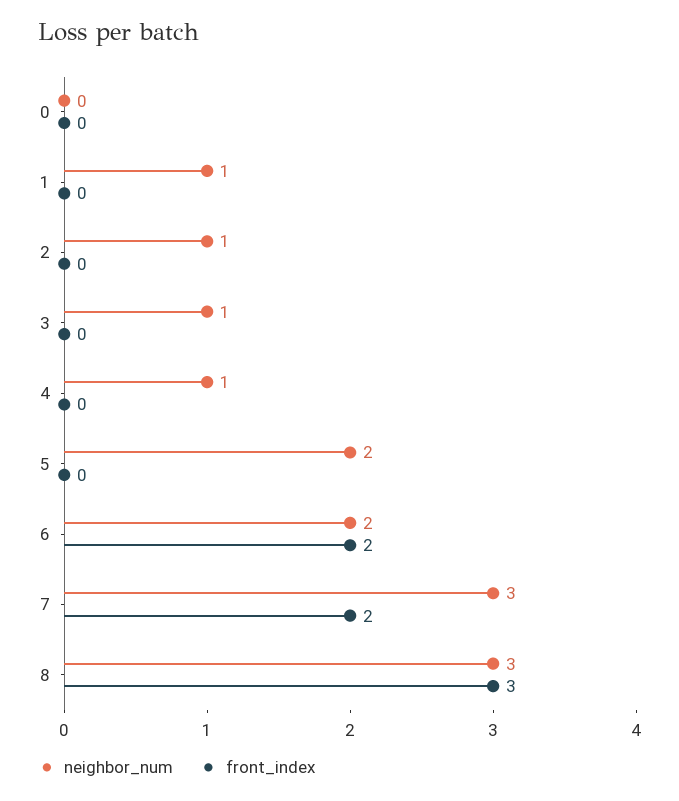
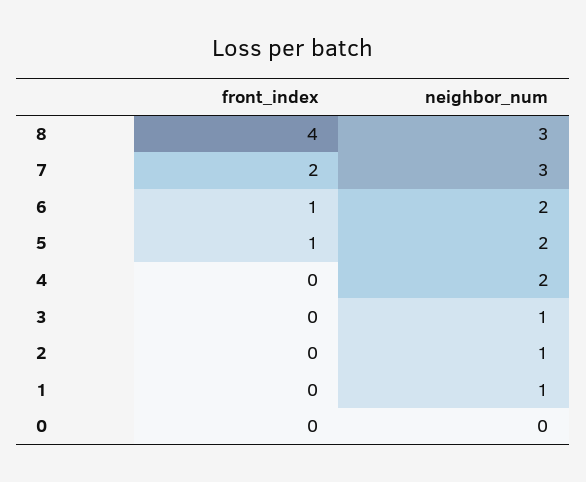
neighbor_num, 4: 1 -> 2
front_index, 5: 0 -> 1
front_index, 6: 2 -> 1
front_index, 8: 3 -> 4

